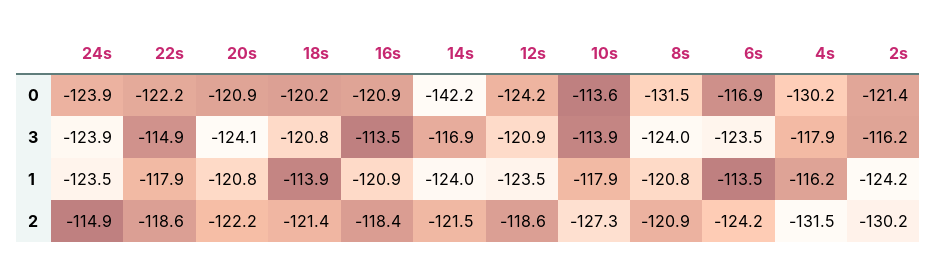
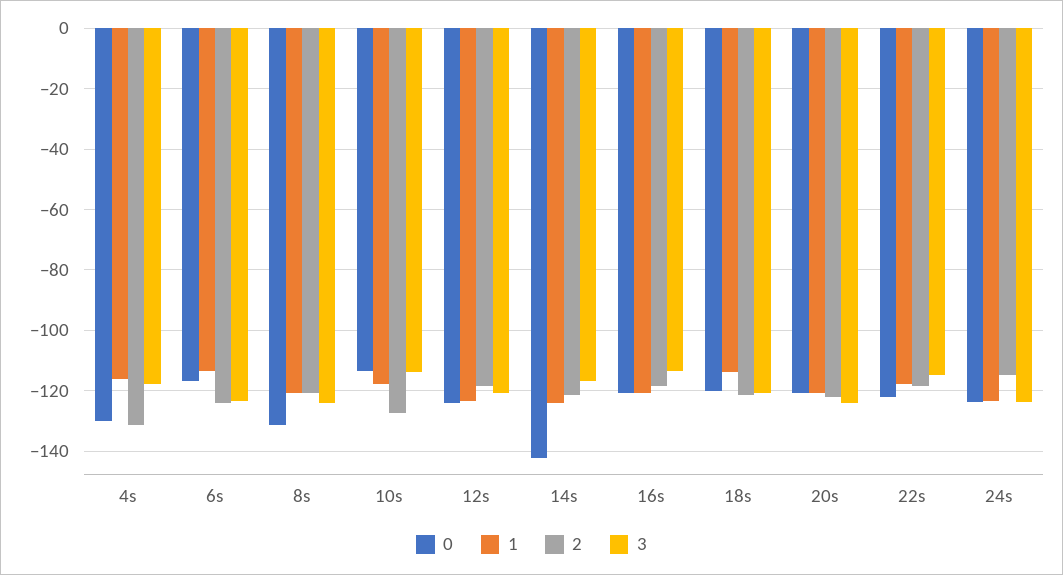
0, 2s: -121.4 -> none
3, 2s: -116.2 -> none
1, 2s: -124.2 -> none
2, 2s: -130.2 -> none

